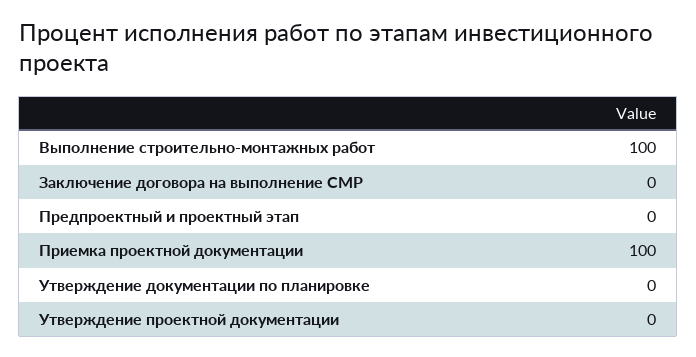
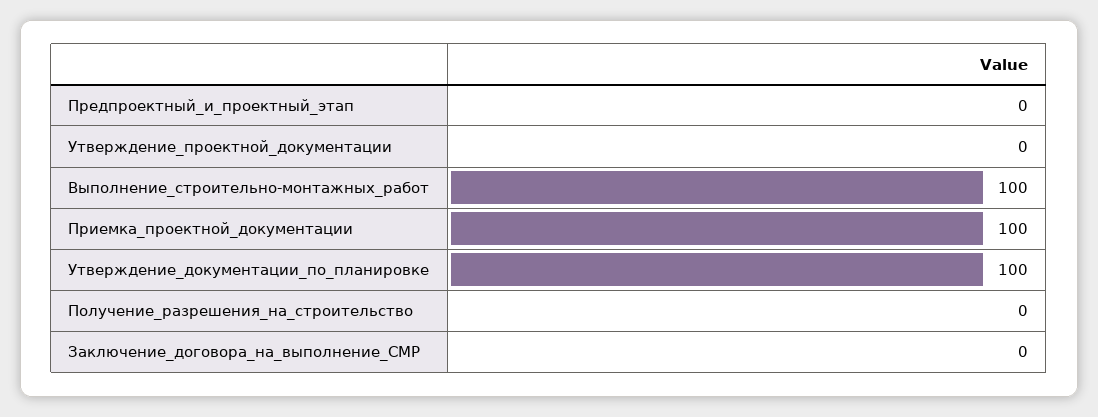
Утверждение документации по планировке: 0 -> 100
Получение_разрешения_на_строительство: none -> 0

